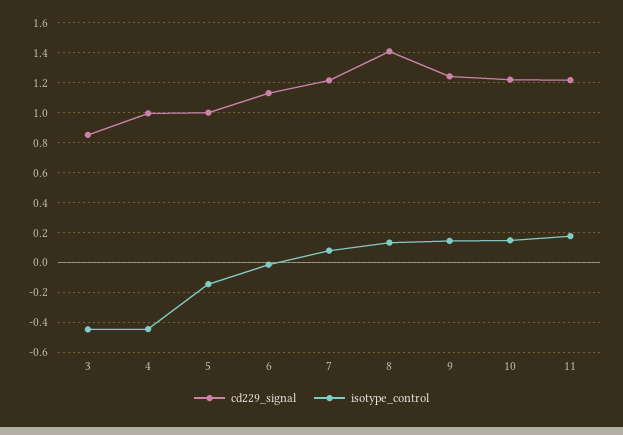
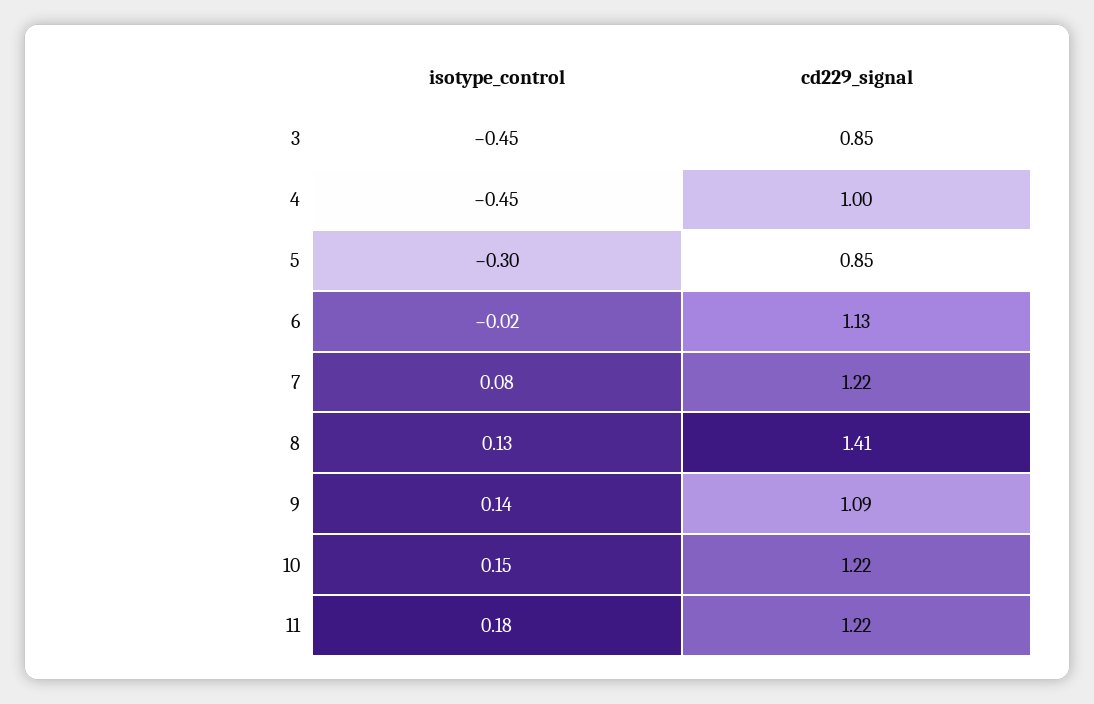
cd229_signal, 5: 1 -> 0.85
isotype_control, 5: -0.15 -> -0.3
cd229_signal, 9: 1.25 -> 1.09

